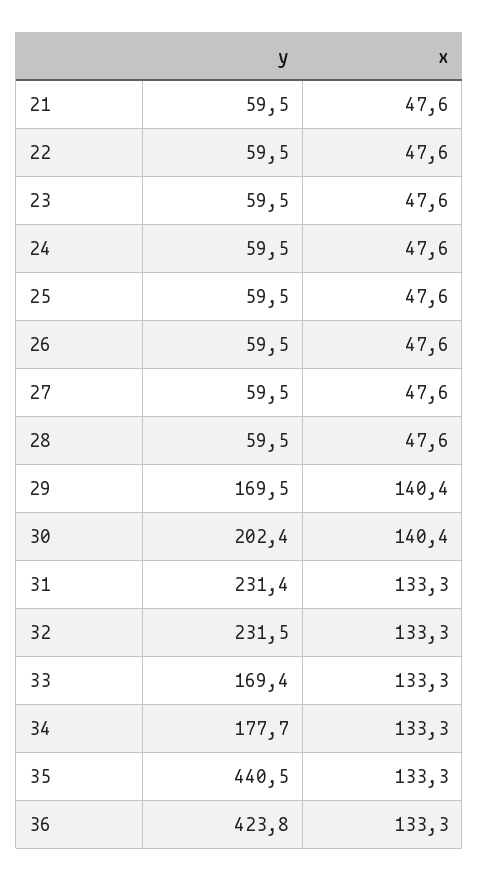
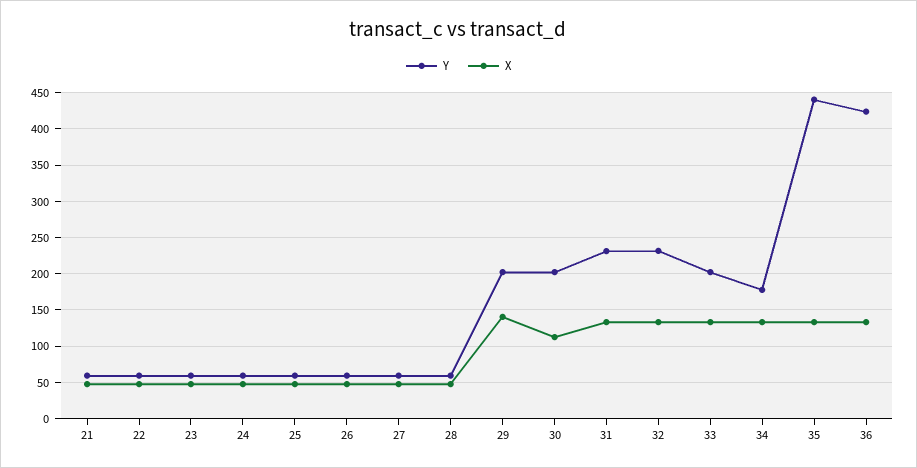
y, 29: 169.5 -> 200
x, 30: 140.4 -> 110
y, 33: 169.4 -> 200

